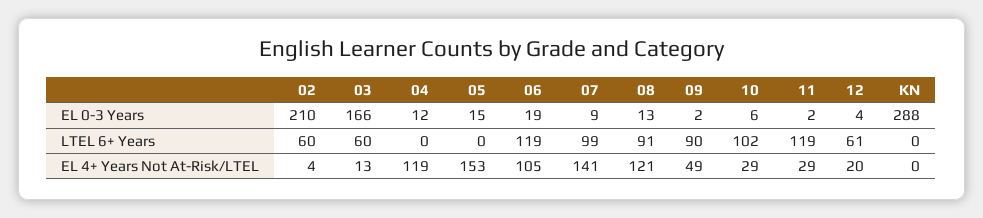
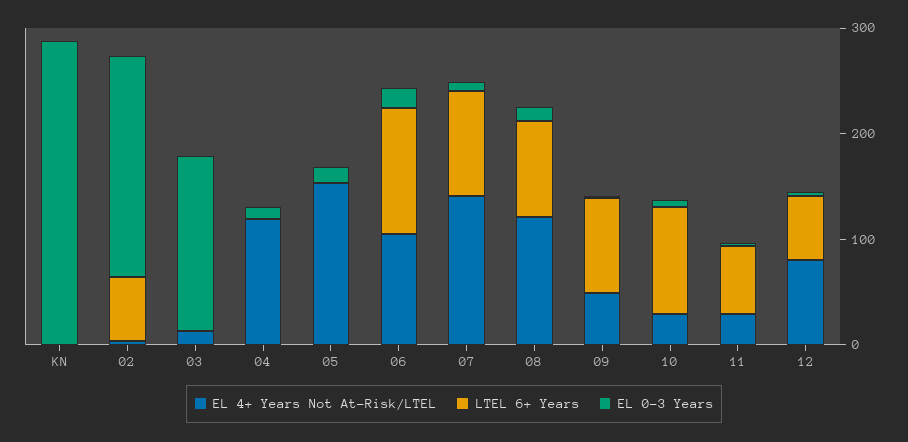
LTEL 6+ Years, 03: 60 -> 0
LTEL 6+ Years, 11: 119 -> 60
EL 4+ Years Not At-Risk/LTEL, 12: 20 -> 80

